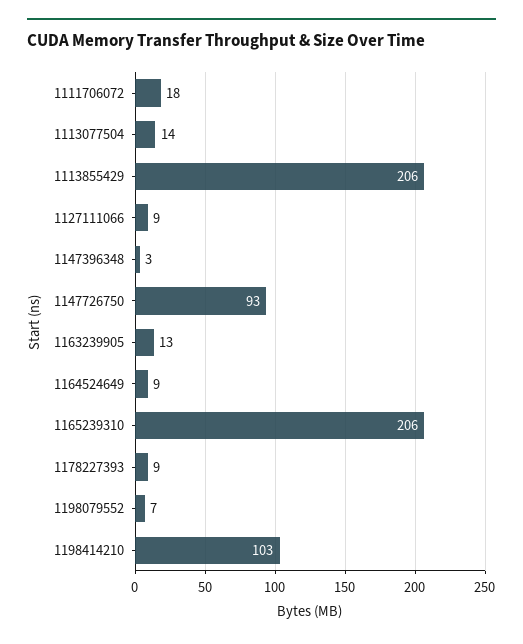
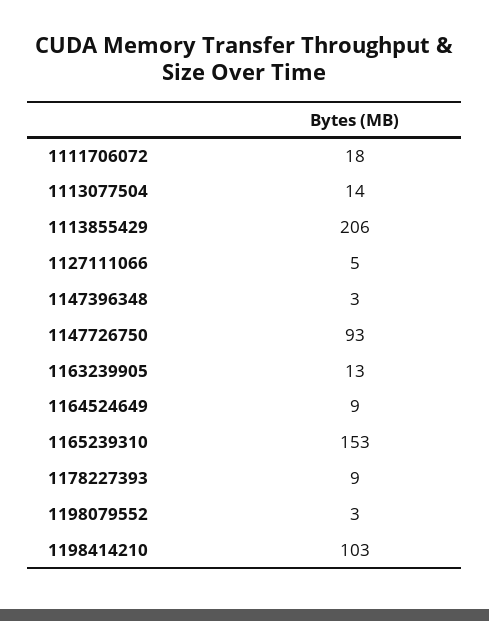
1127111066: 9 -> 5
1165239310: 206 -> 153
1198079552: 7 -> 3

